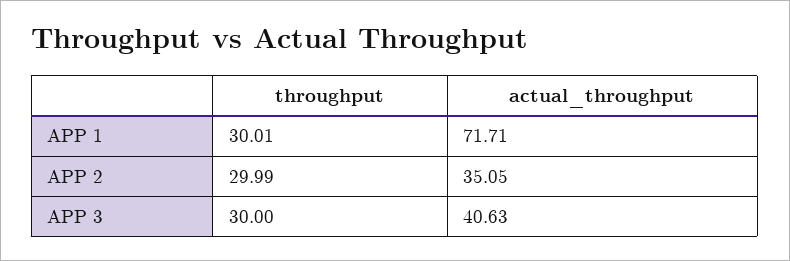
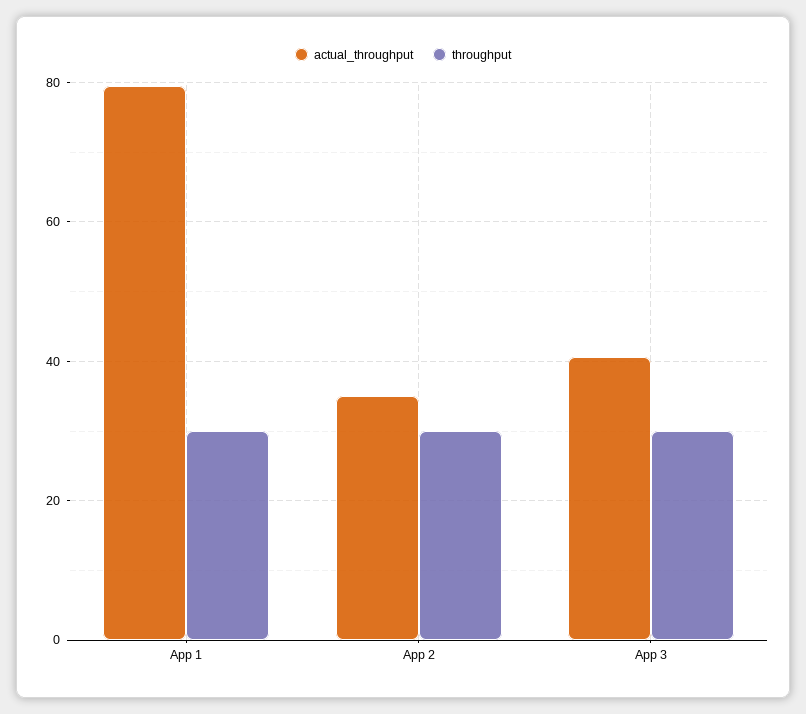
actual_throughput, APP 1: 71.71 -> 80

